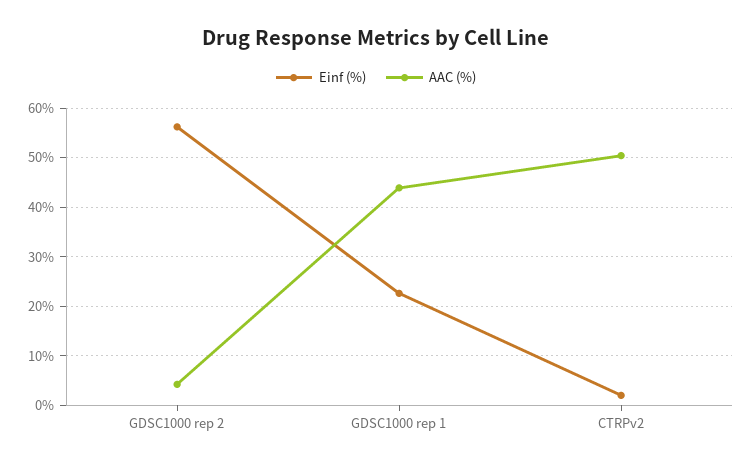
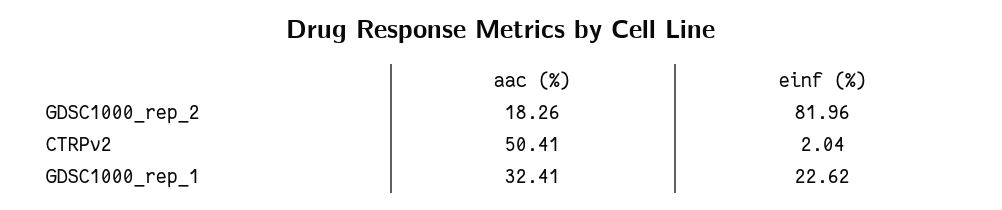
Einf (%), GDSC1000 rep 2: 56 -> 81.96
AAC (%), GDSC1000 rep 2: 4 -> 18.26
AAC (%), GDSC1000 rep 1: 44 -> 32.41

